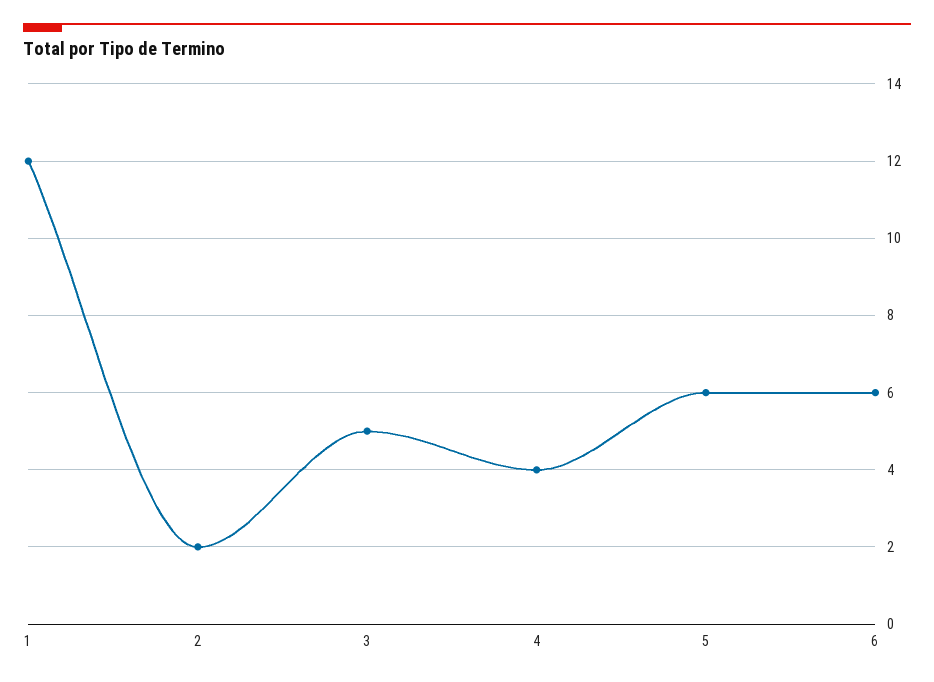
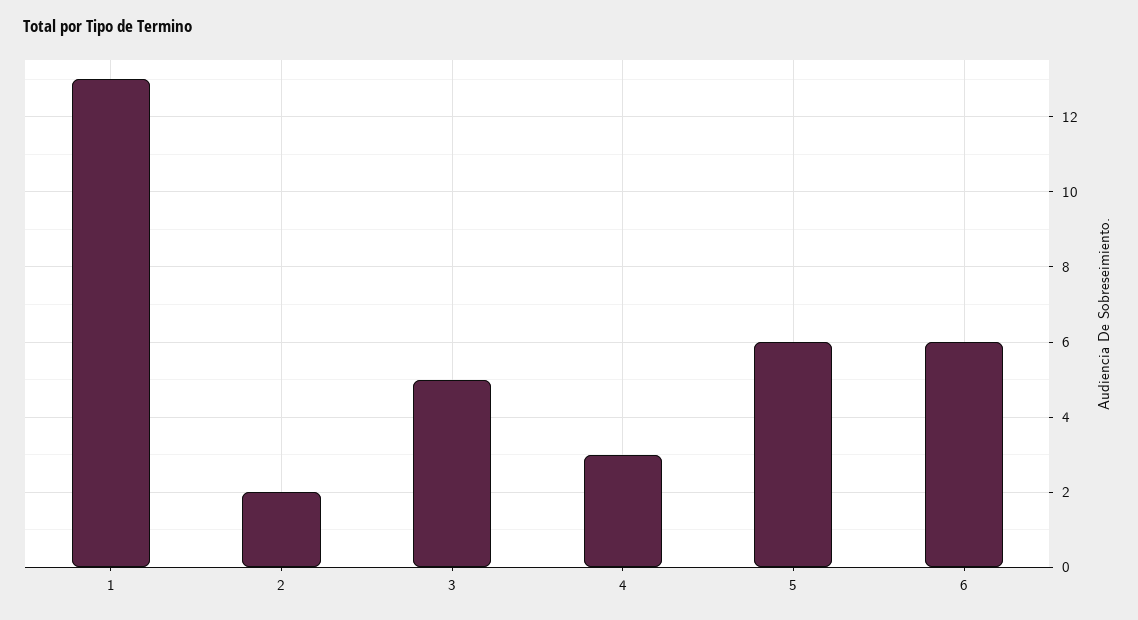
1: 12 -> 13
4: 4 -> 3

